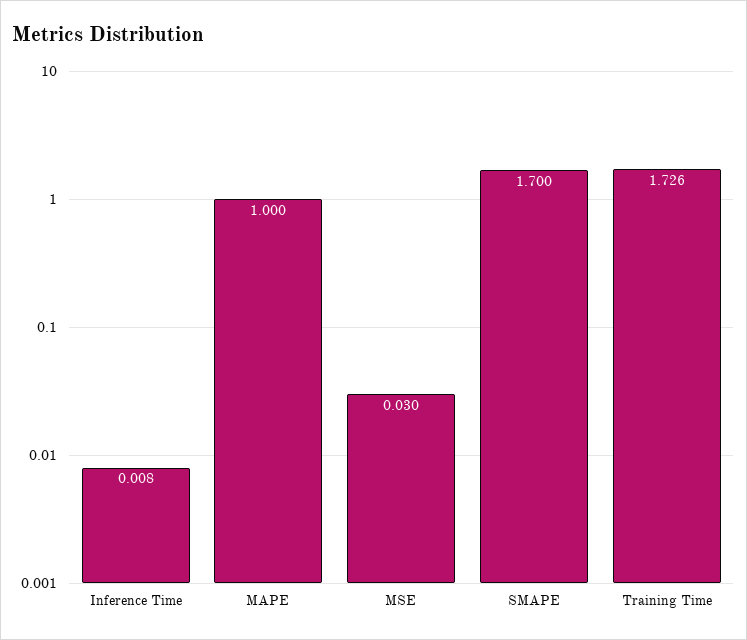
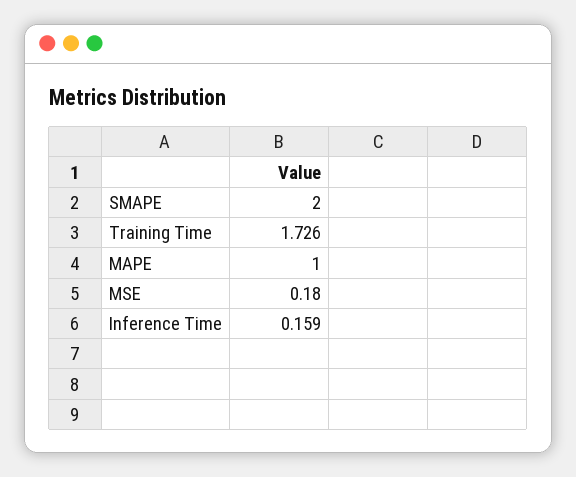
Inference Time: 0.008 -> 0.159
MSE: 0.03 -> 0.18
SMAPE: 1.7 -> 2

